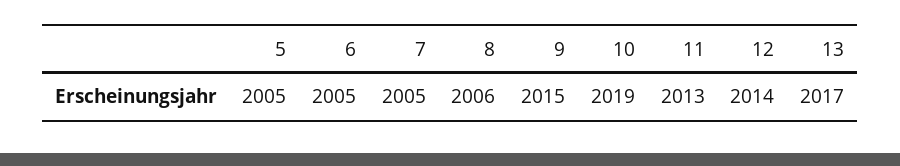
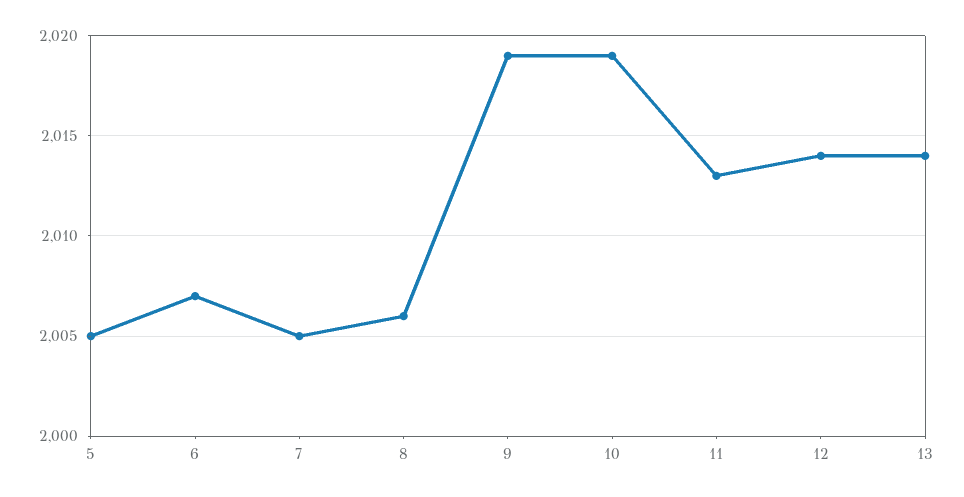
6: 2005 -> 2007
9: 2015 -> 2019
13: 2017 -> 2014

